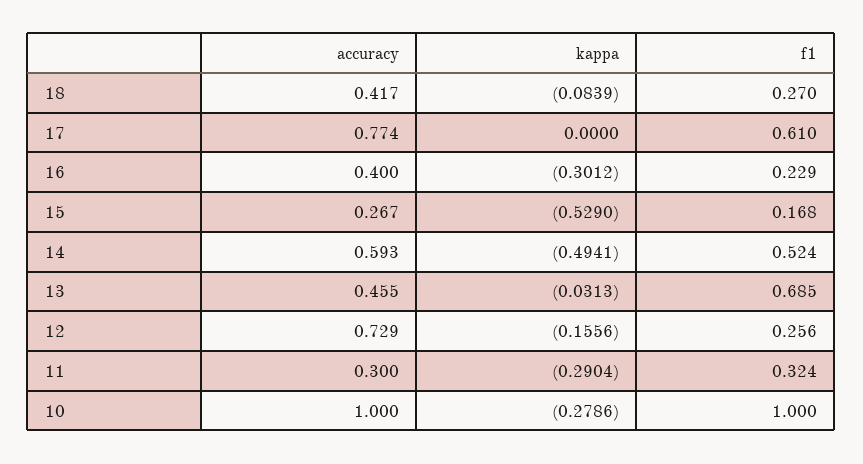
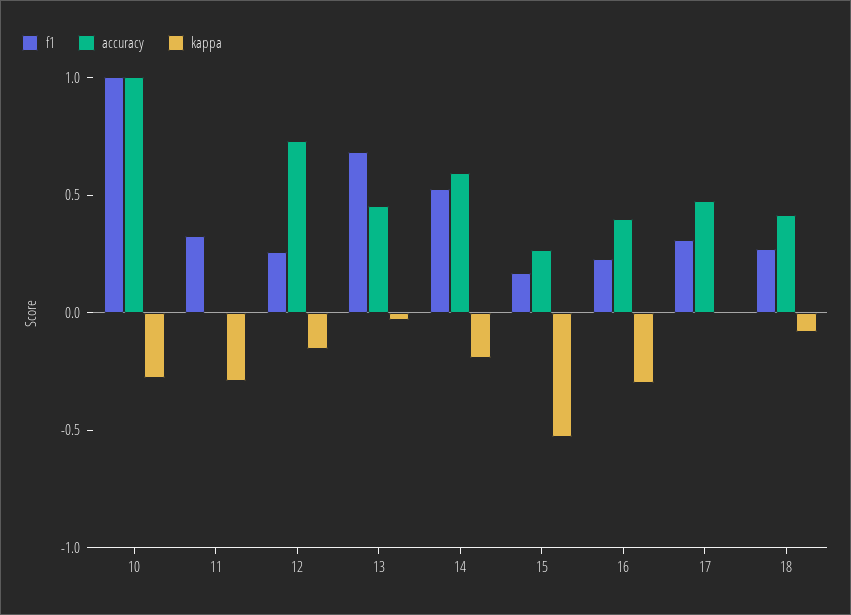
accuracy, 17: 0.774 -> 0.5
f1, 17: 0.61 -> 0.3
kappa, 14: -0.4941 -> -0.2
accuracy, 11: 0.3 -> 0

